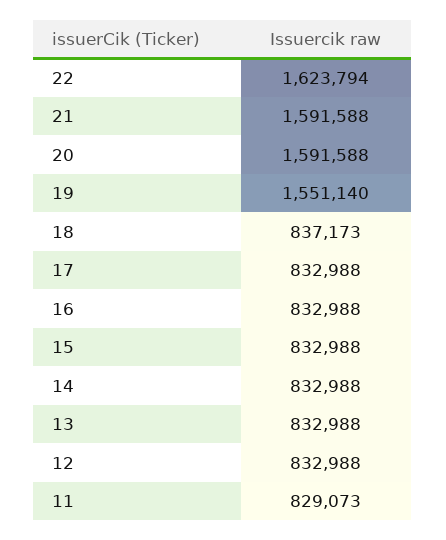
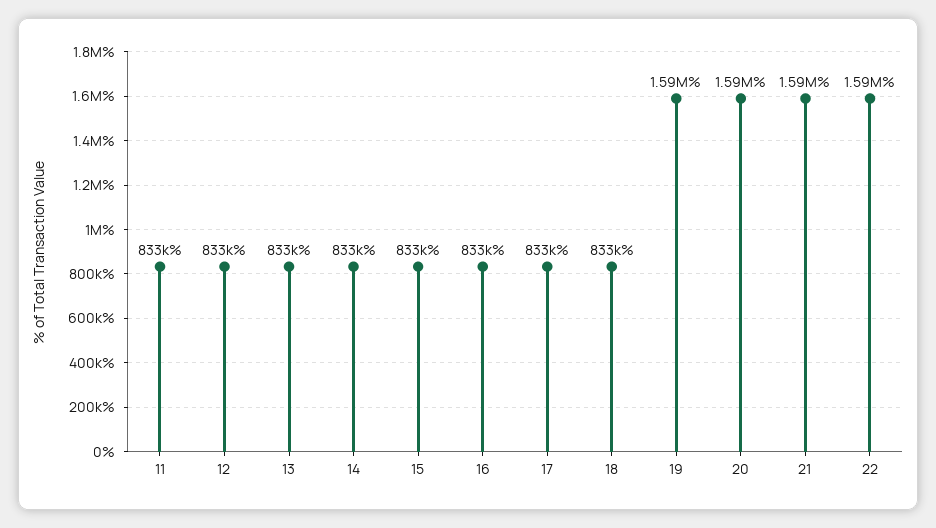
22: 1623794 -> 1590000
19: 1551140 -> 1590000
18: 837173 -> 833000
11: 829073 -> 833000

